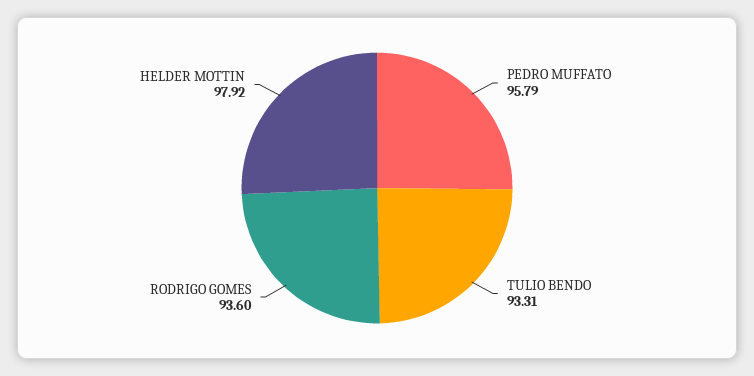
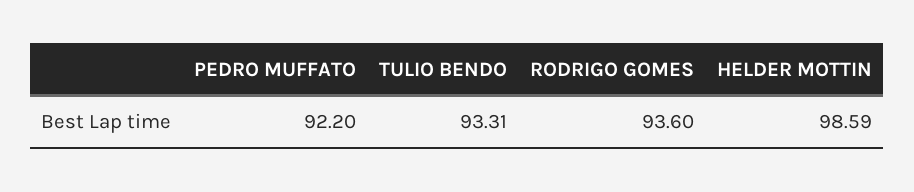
PEDRO MUFFATO: 95.79 -> 92.2
HELDER MOTTIN: 97.92 -> 98.59

